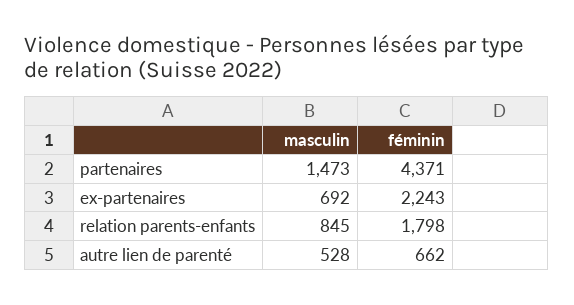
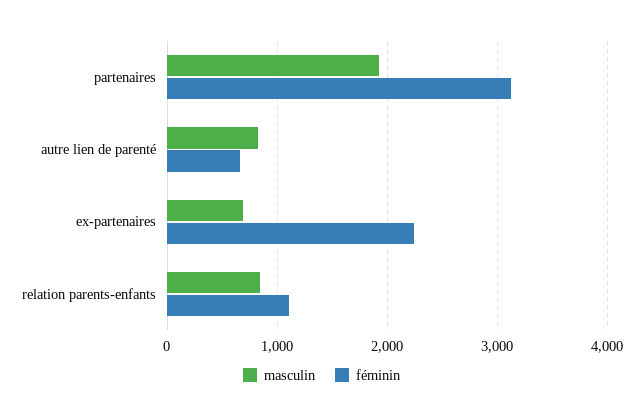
masculin, partenaires: 1473 -> 1900
féminin, partenaires: 4371 -> 3100
féminin, relation parents-enfants: 1798 -> 1100
masculin, autre lien de parenté: 528 -> 800

